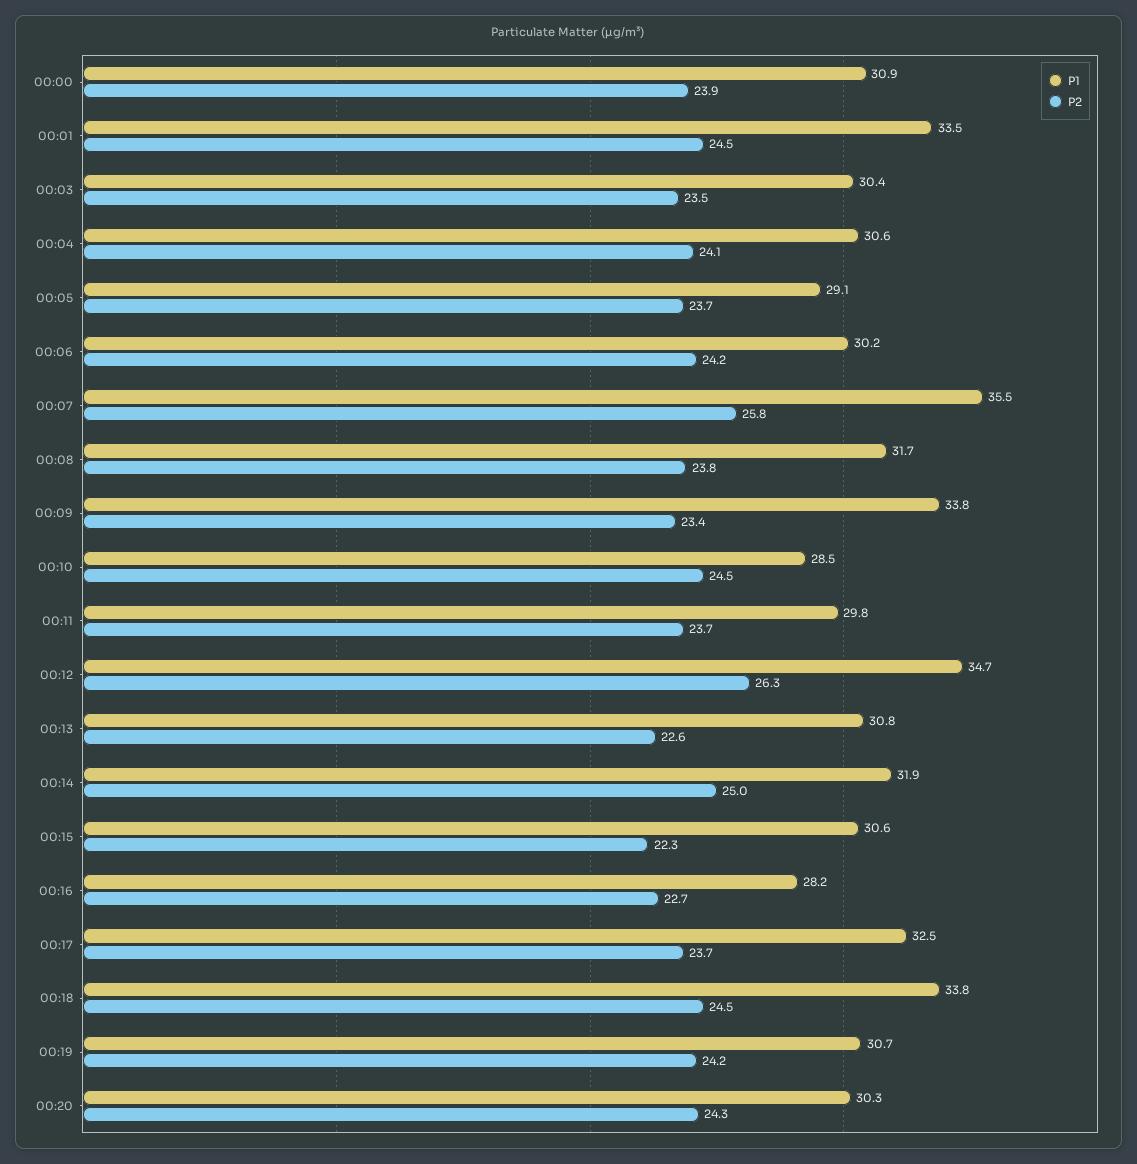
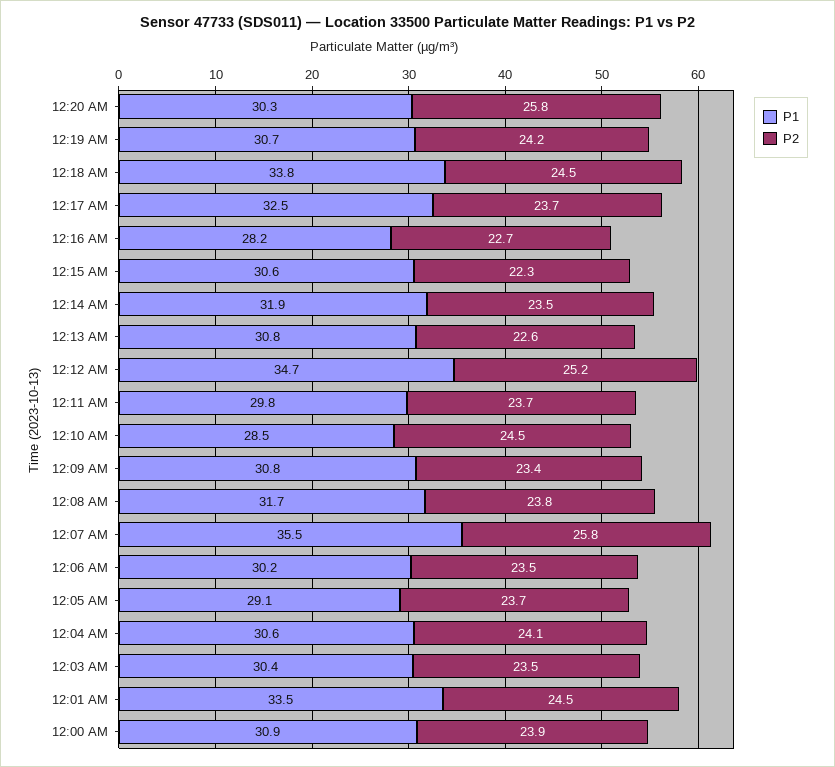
P2, 00:06: 24.2 -> 23.5
P1, 00:09: 33.8 -> 30.8
P2, 00:12: 26.3 -> 25.2
P2, 00:14: 25 -> 23.5
P2, 00:20: 24.3 -> 25.8

